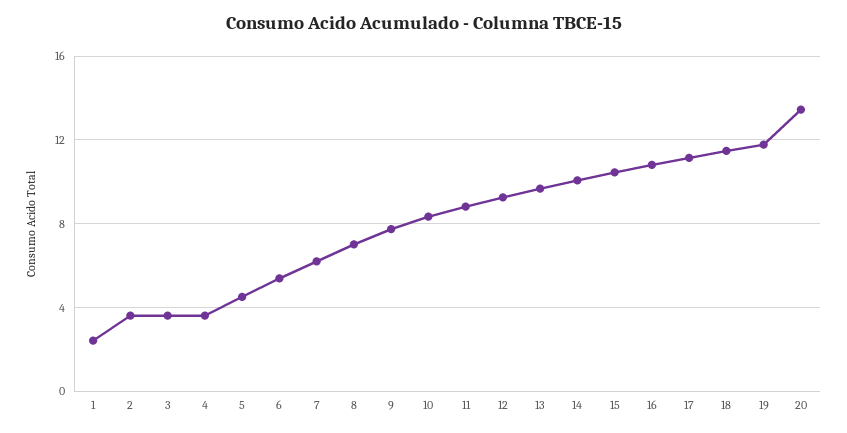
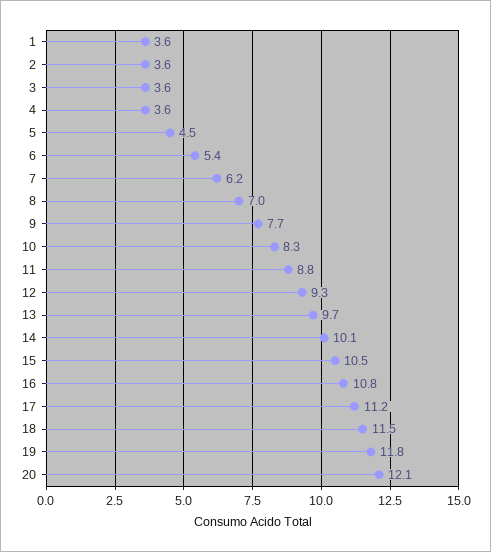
1: 2.5 -> 3.6
20: 13.5 -> 12.1

